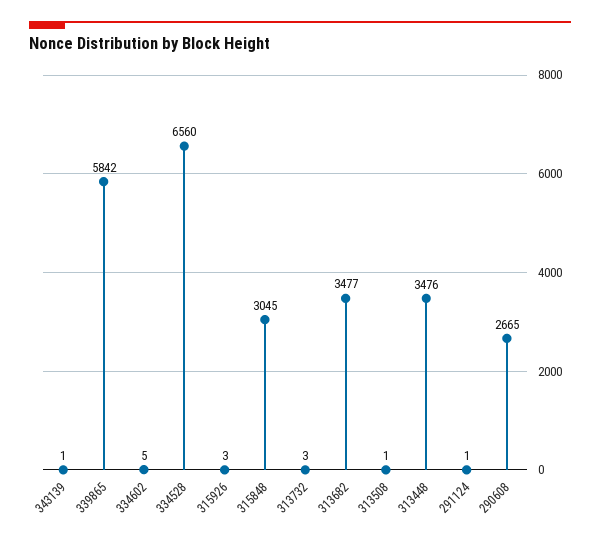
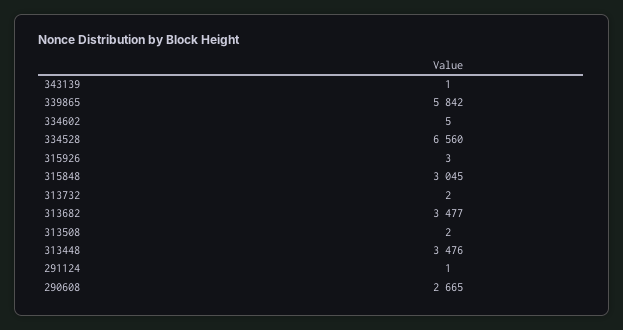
313732: 3 -> 2
313508: 1 -> 2

